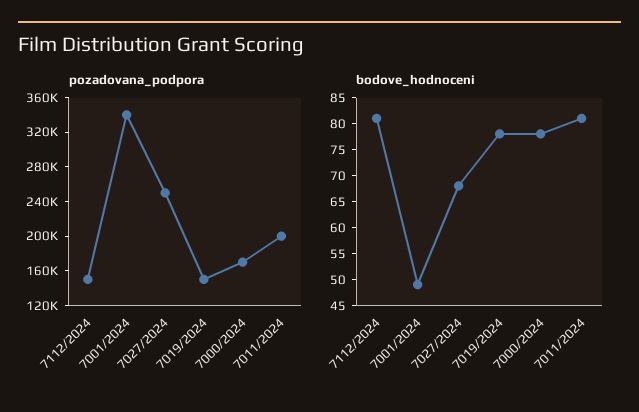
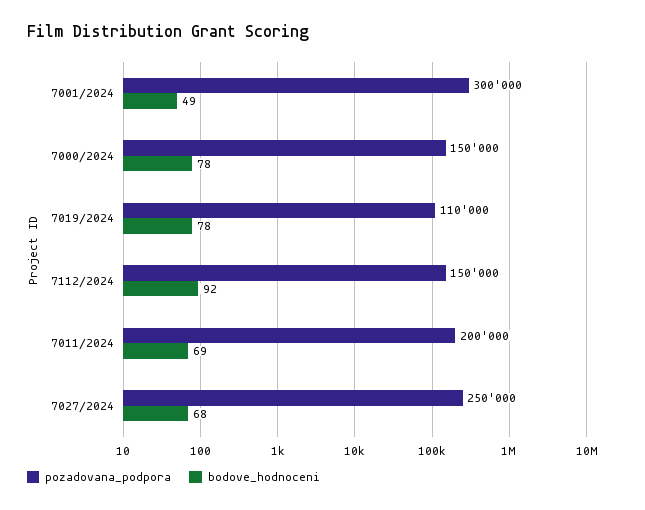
pozadovana_podpora, 7001/2024: 340000 -> 300000
pozadovana_podpora, 7019/2024: 150000 -> 110000
pozadovana_podpora, 7000/2024: 170000 -> 150000
bodove_hodnoceni, 7112/2024: 80 -> 92
bodove_hodnoceni, 7011/2024: 80 -> 69

